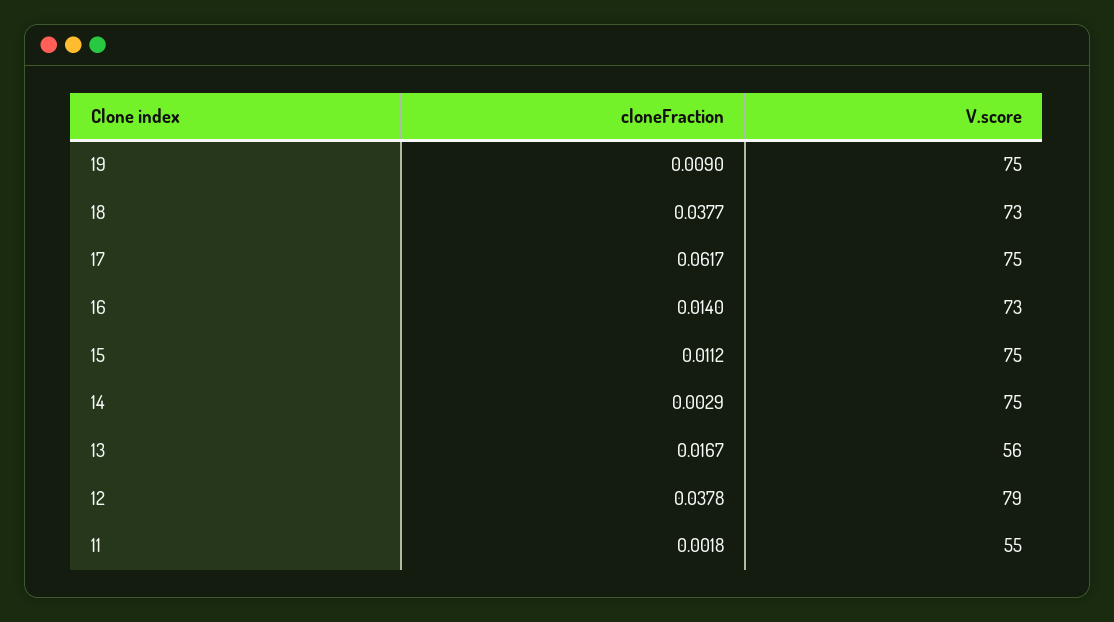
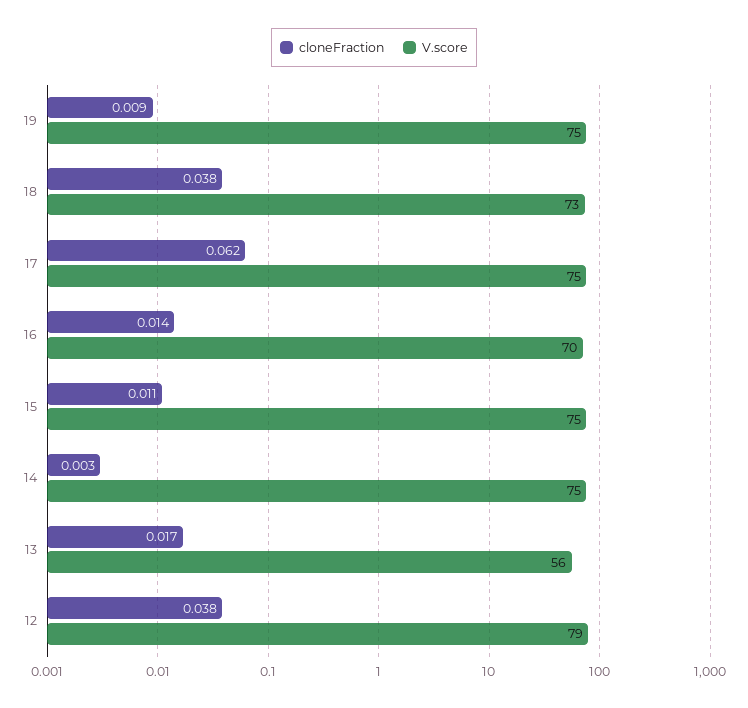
V.score, 16: 73 -> 70
cloneFraction, 11: 0.0018 -> none
V.score, 11: 55 -> none

